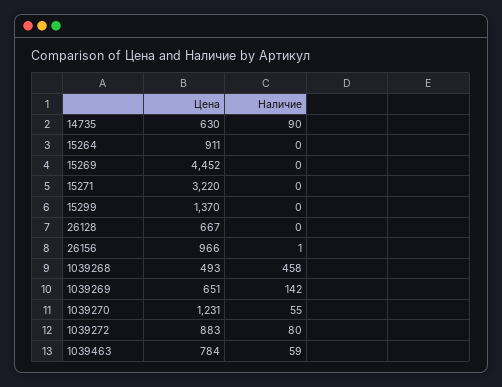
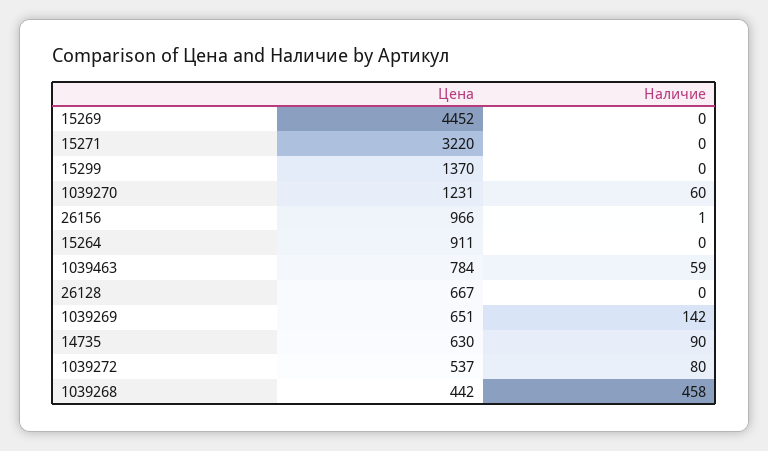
Цена, 1039268: 493 -> 442
Наличие, 1039270: 55 -> 60
Цена, 1039272: 883 -> 537

